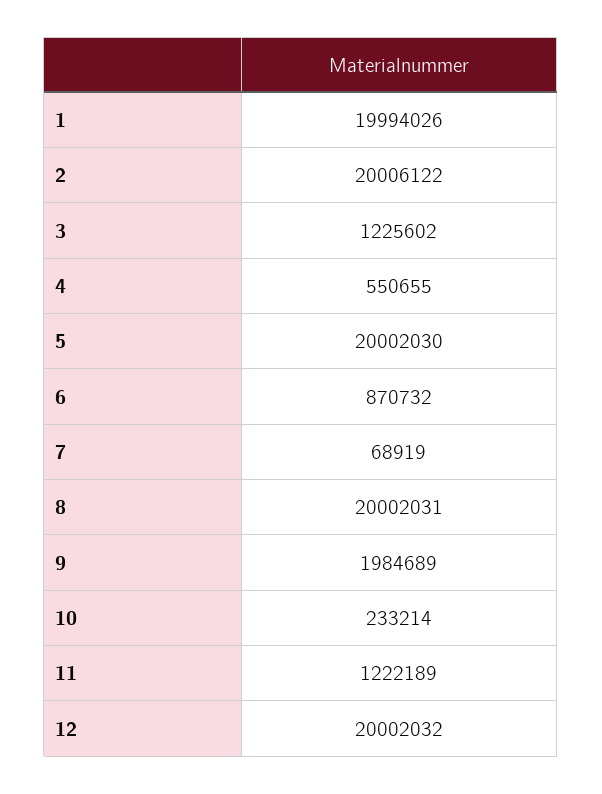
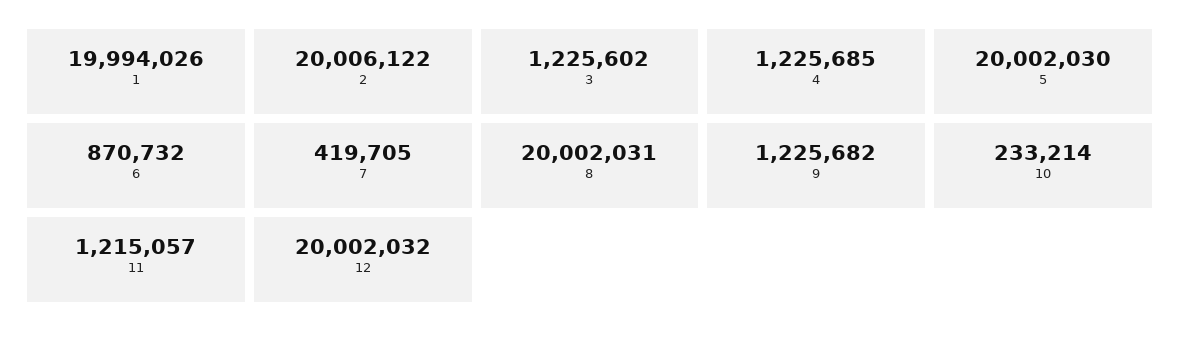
4: 550655 -> 1225685
7: 68919 -> 419705
9: 1984689 -> 1225682
11: 1222189 -> 1215057

